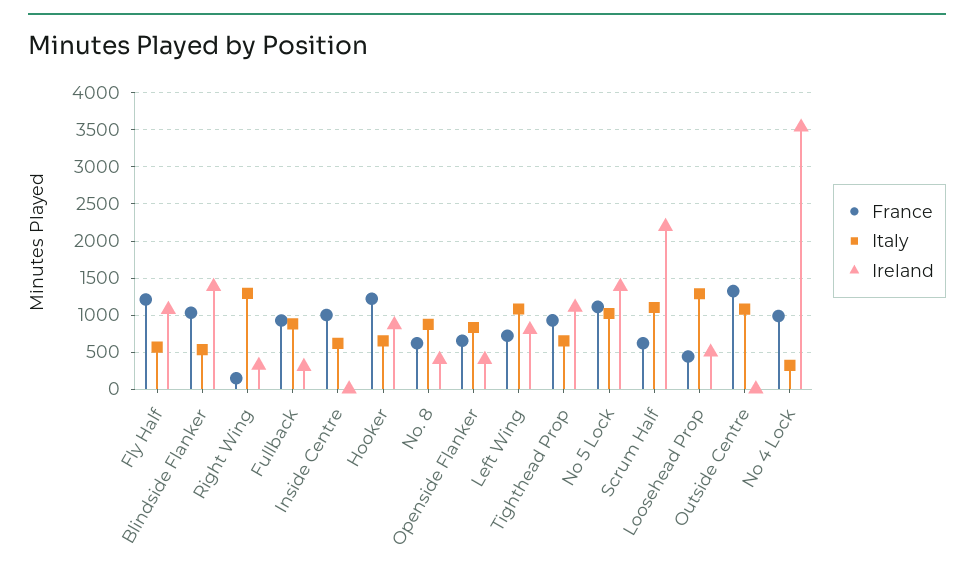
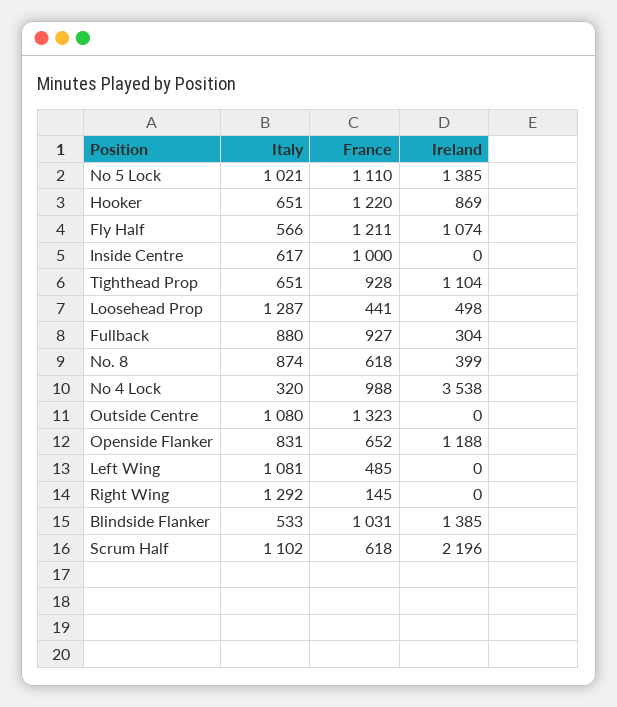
Ireland, Right Wing: 300 -> 0
Ireland, Openside Flanker: 400 -> 1188
France, Left Wing: 700 -> 485
Ireland, Left Wing: 800 -> 0

